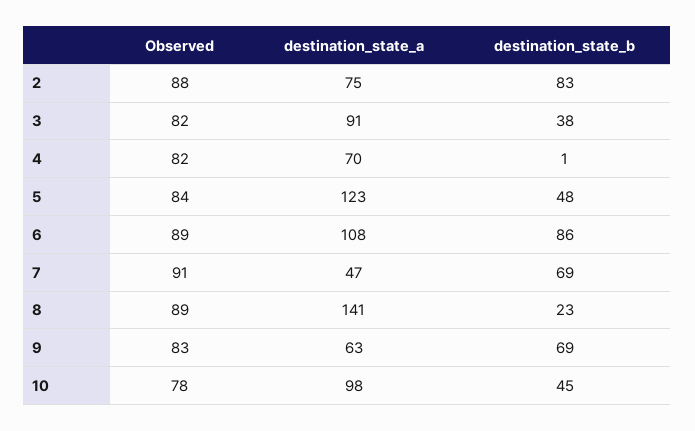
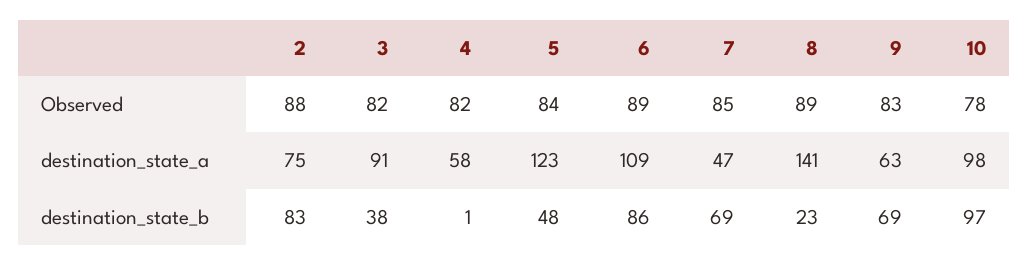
destination_state_a, 4: 70 -> 58
destination_state_a, 6: 108 -> 109
Observed, 7: 91 -> 85
destination_state_b, 10: 45 -> 97

